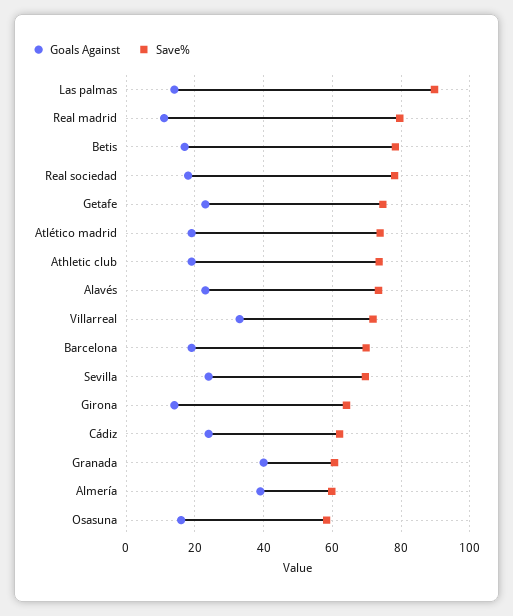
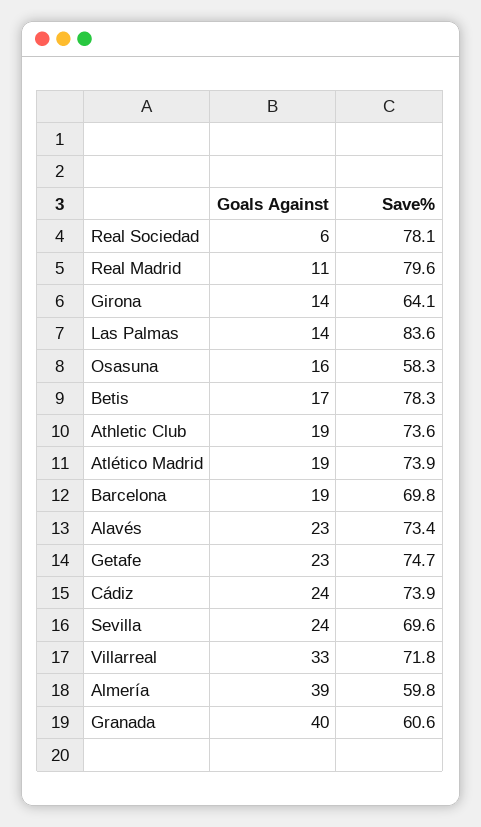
Save%, Las palmas: 90 -> 83.6
Goals Against, Real sociedad: 18 -> 6
Save%, Cádiz: 62 -> 73.9

